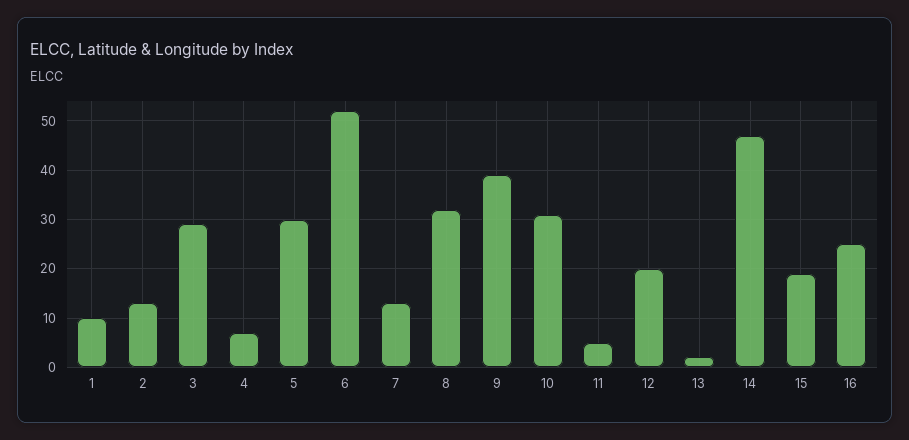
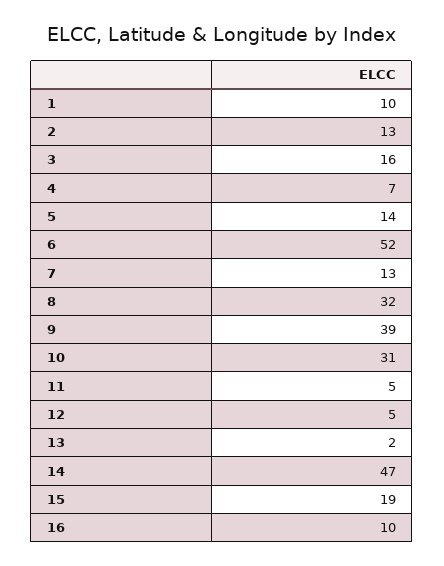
3: 30 -> 16
5: 30 -> 14
12: 20 -> 5
16: 25 -> 10

